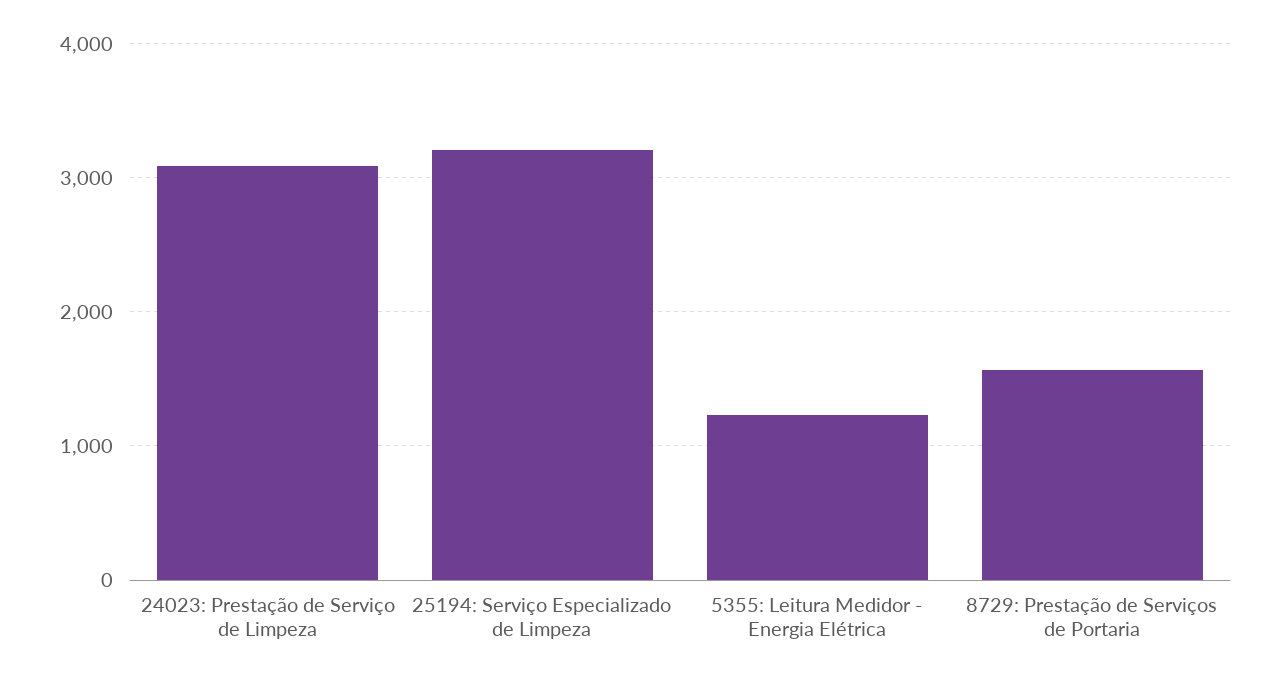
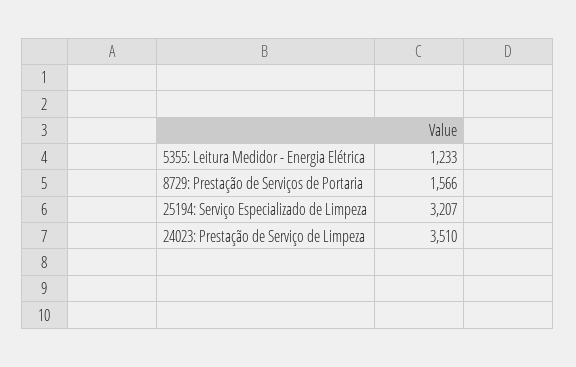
24023: Prestação de Serviço de Limpeza: 3100 -> 3510

